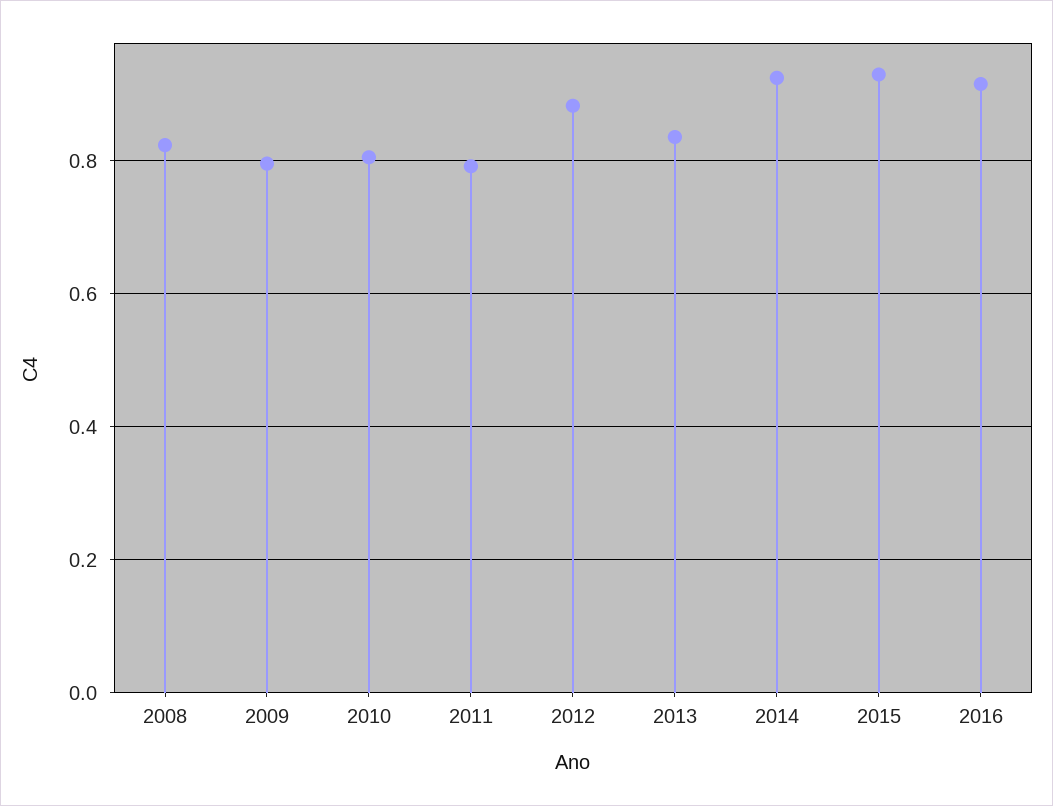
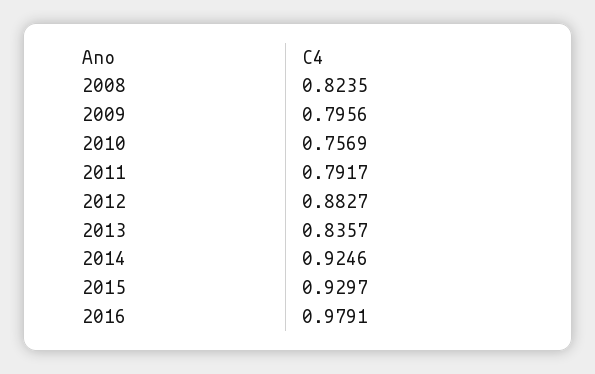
2010: 0.8 -> 0.7569
2016: 0.92 -> 0.9791

